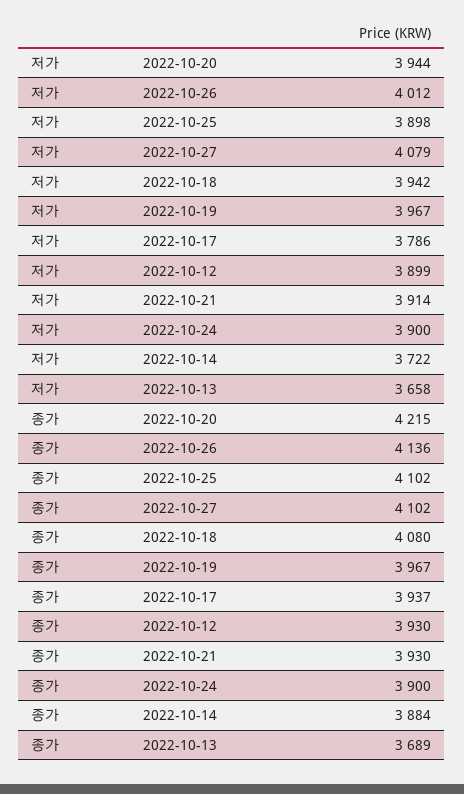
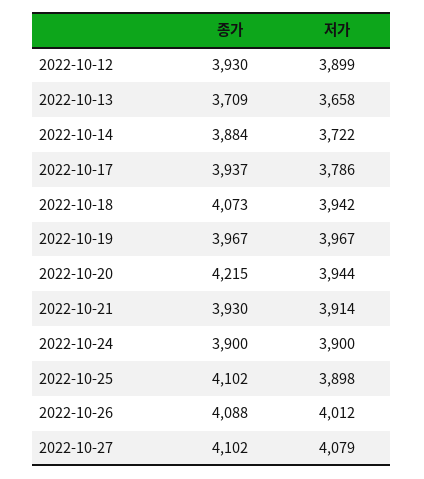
종가, 2022-10-26: 4136 -> 4088
종가, 2022-10-18: 4080 -> 4073
종가, 2022-10-13: 3689 -> 3709

